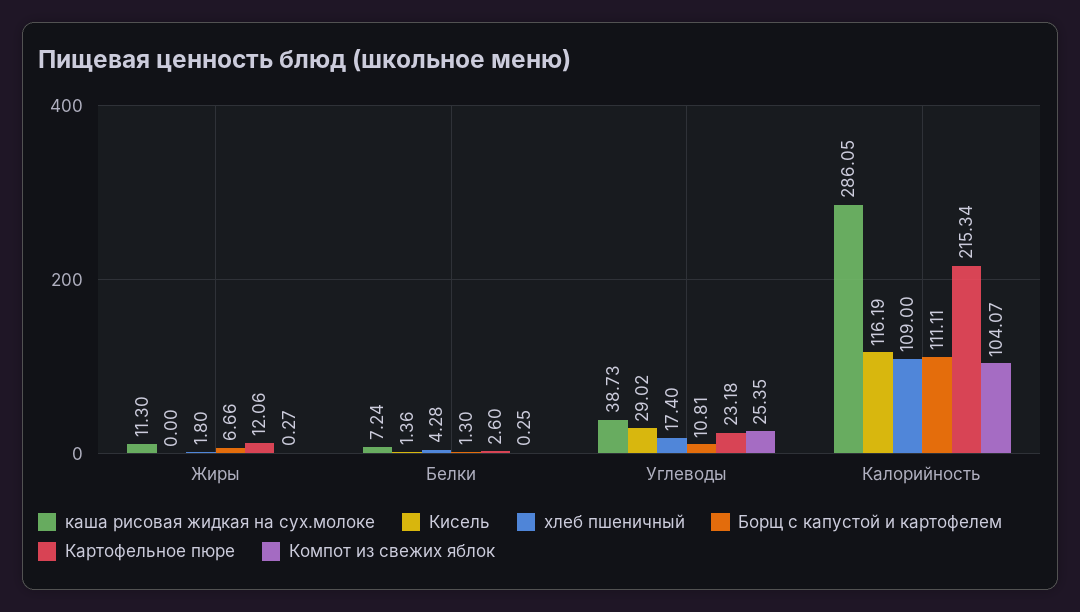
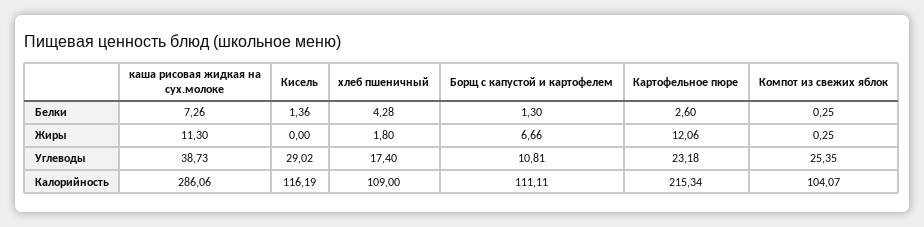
Компот из свежих яблок, Жиры: 0.27 -> 0.25
каша рисовая жидкая на сух.молоке, Белки: 7.24 -> 7.26
каша рисовая жидкая на сух.молоке, Калорийность: 286.05 -> 286.06

